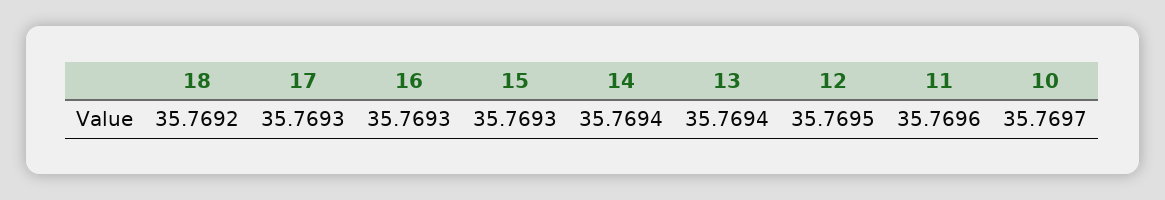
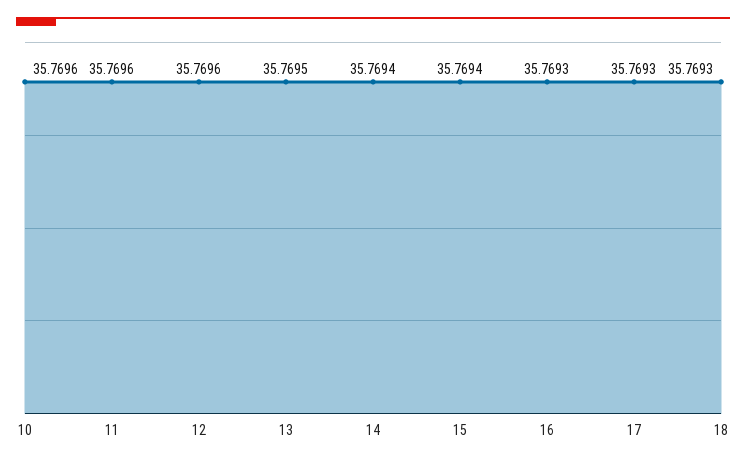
18: 35.7692 -> 35.7693
15: 35.7693 -> 35.7694
13: 35.7694 -> 35.7695
12: 35.7695 -> 35.7696
10: 35.7697 -> 35.7696

